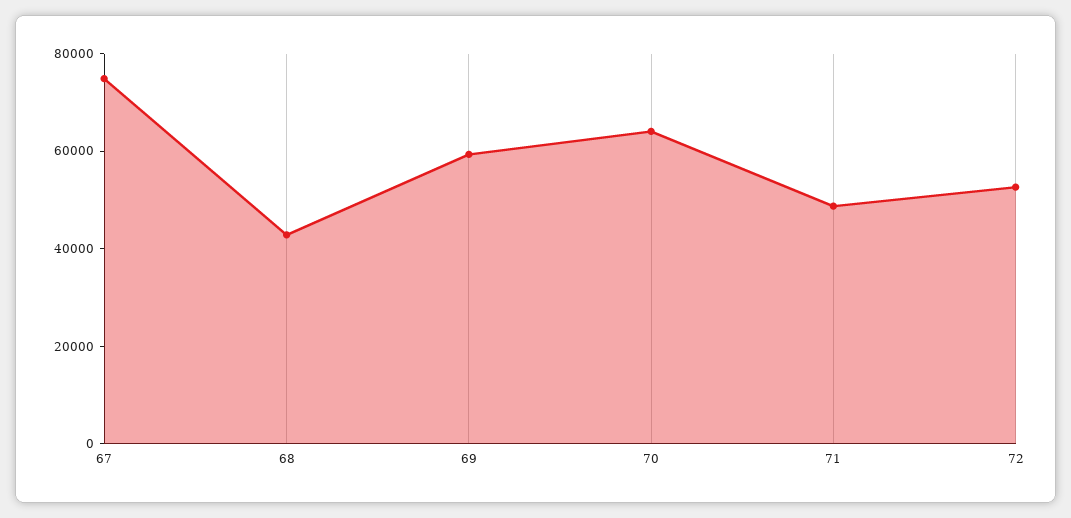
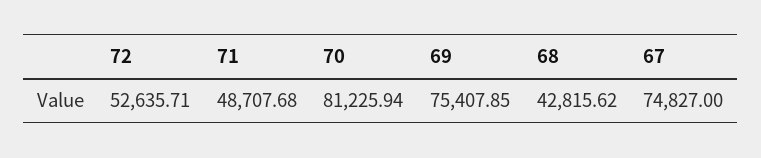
69: 60000 -> 75407.85
70: 65000 -> 81225.94

